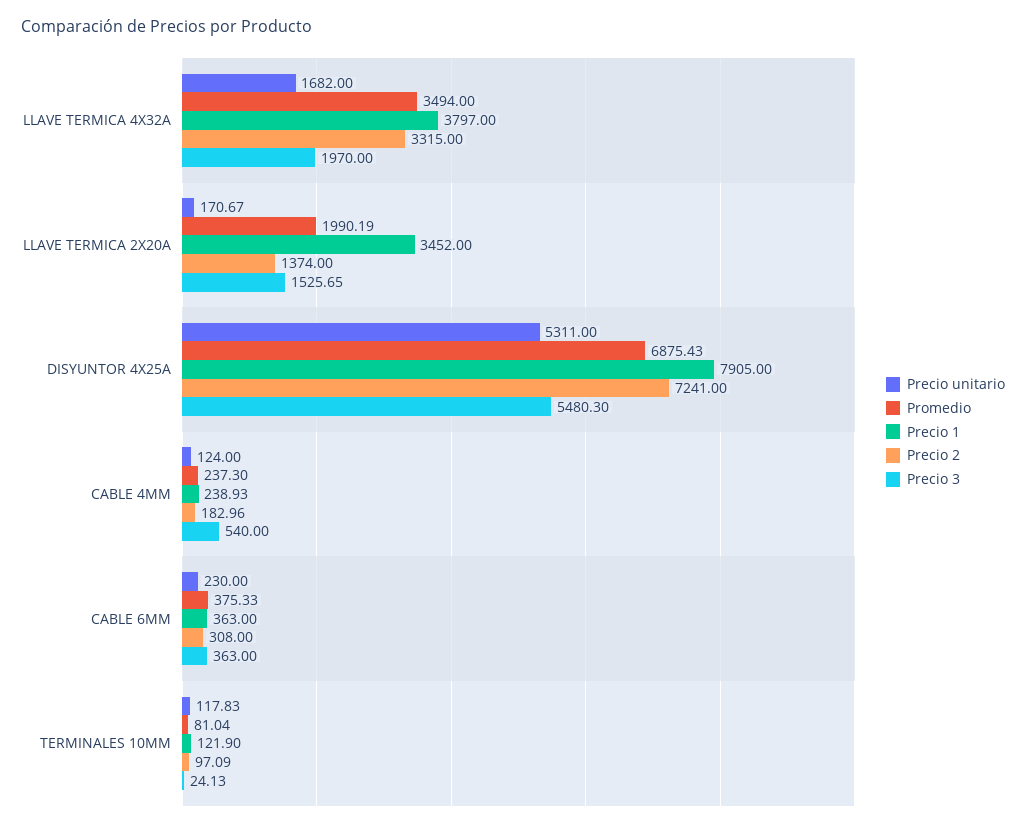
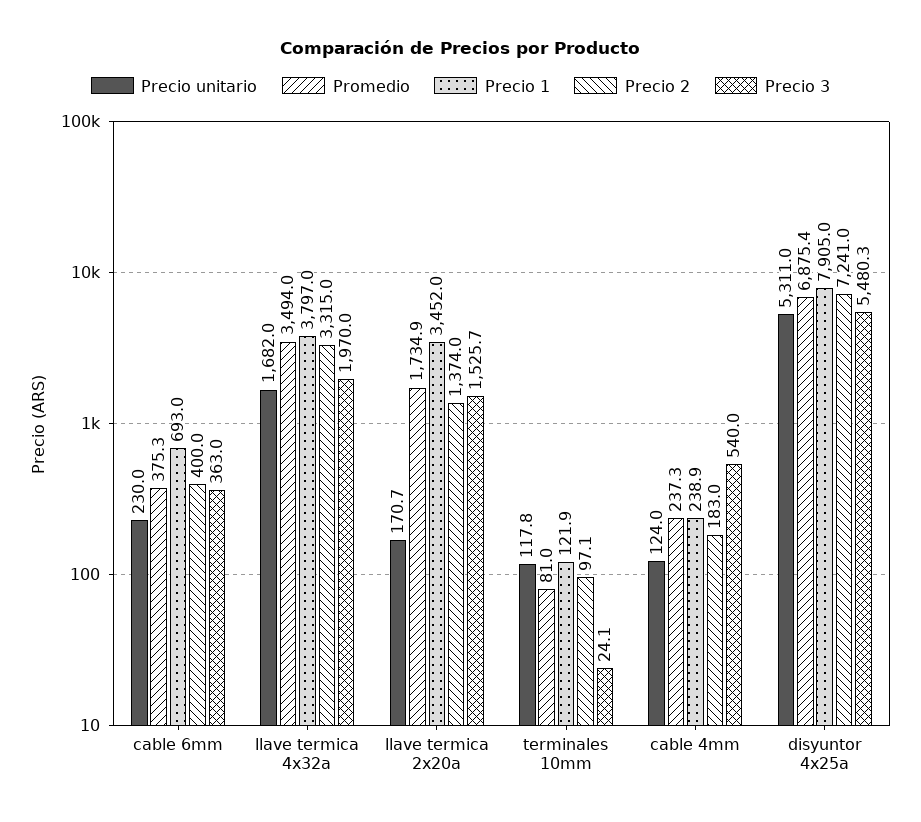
Promedio, LLAVE TERMICA 2X20A: 1990.19 -> 1734.9
Precio 1, CABLE 6MM: 363 -> 693
Precio 2, CABLE 6MM: 308 -> 400

